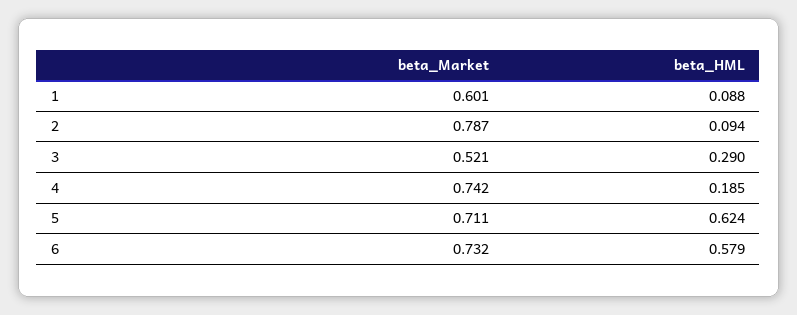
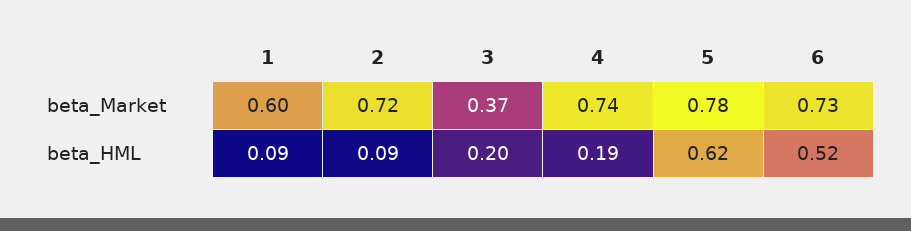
beta_Market, 2: 0.787 -> 0.72
beta_Market, 3: 0.521 -> 0.37
beta_HML, 3: 0.29 -> 0.2
beta_Market, 5: 0.711 -> 0.78
beta_HML, 6: 0.579 -> 0.52

